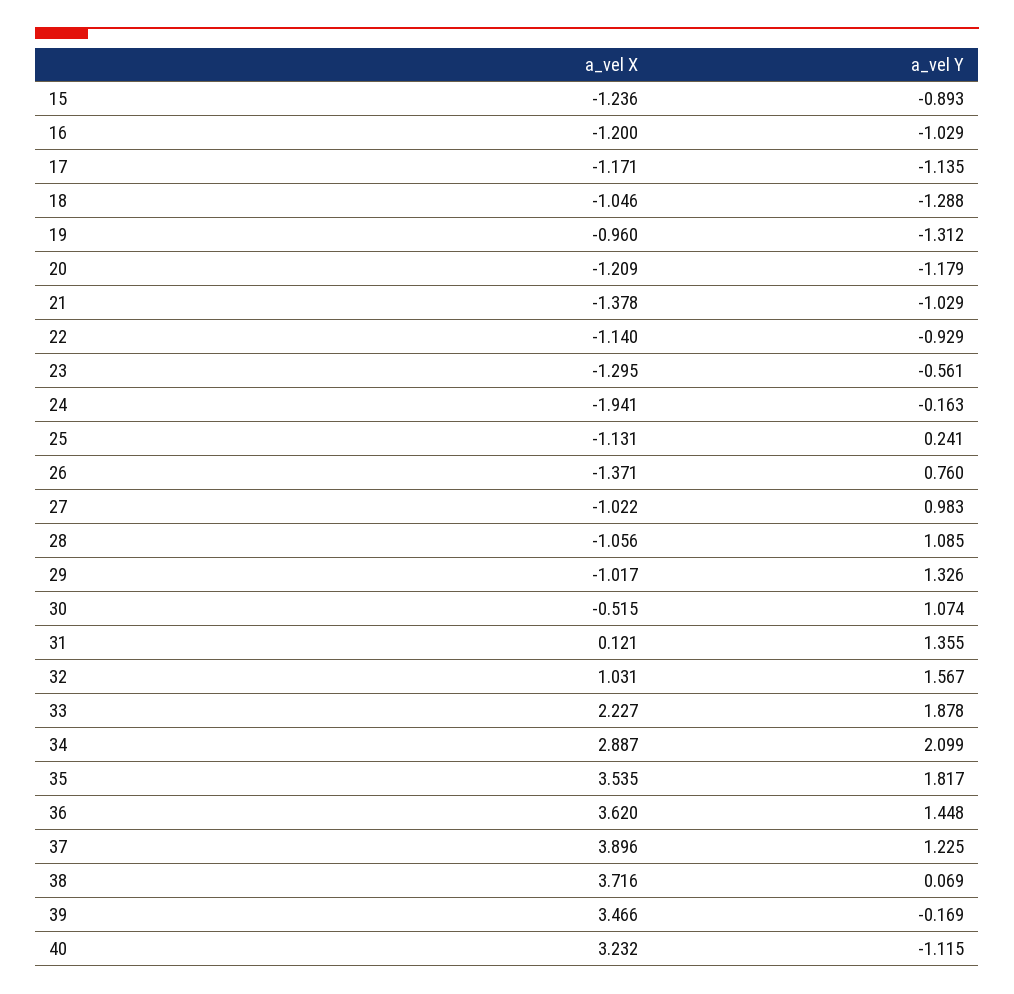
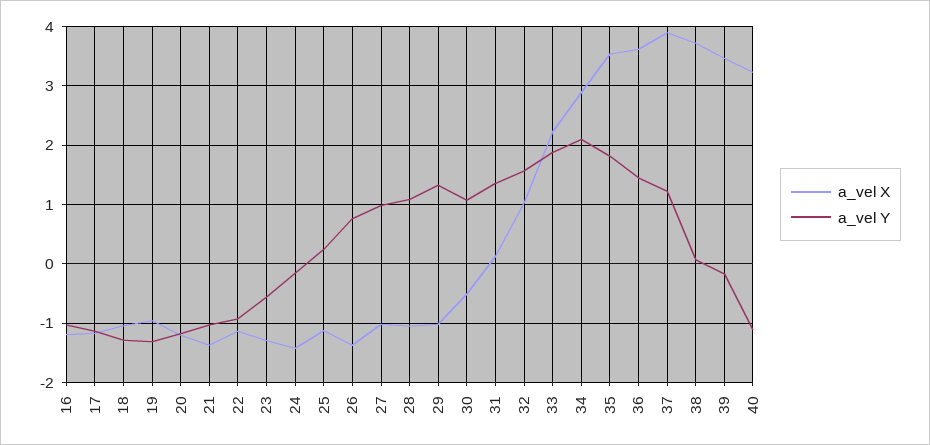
a_vel X, 15: -1.236 -> none
a_vel Y, 15: -0.893 -> none
a_vel X, 24: -1.941 -> -1.4

